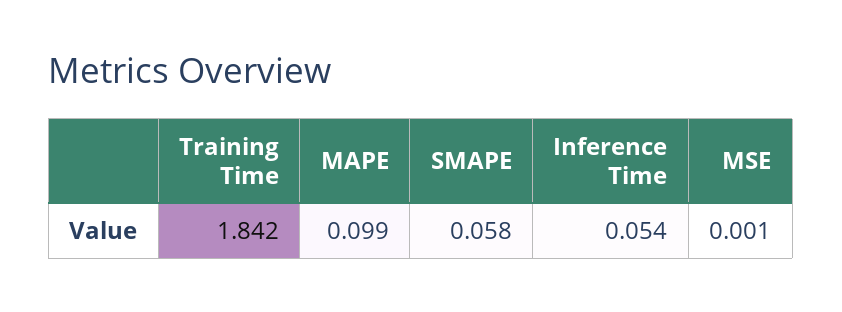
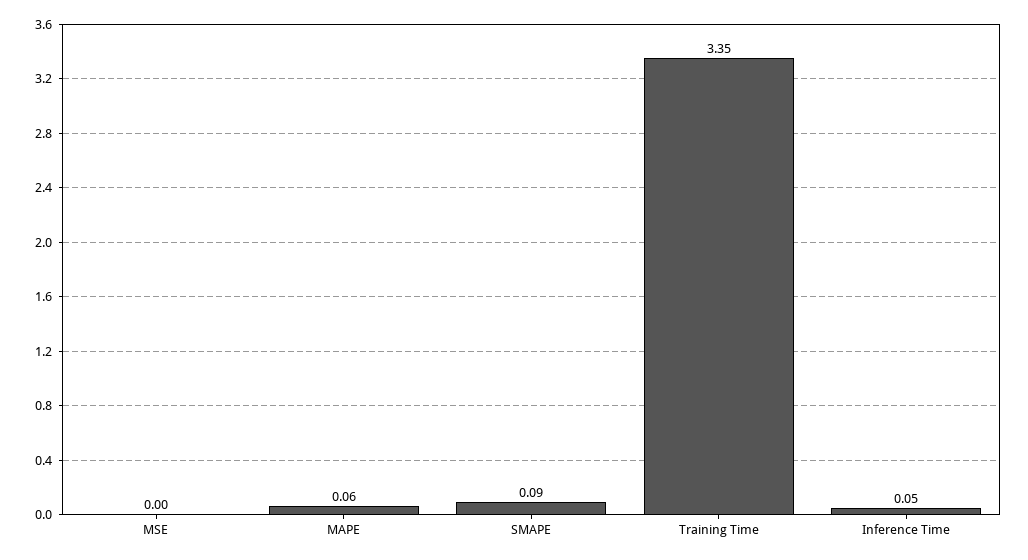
Training Time: 1.842 -> 3.35
MAPE: 0.099 -> 0.06
SMAPE: 0.058 -> 0.09

